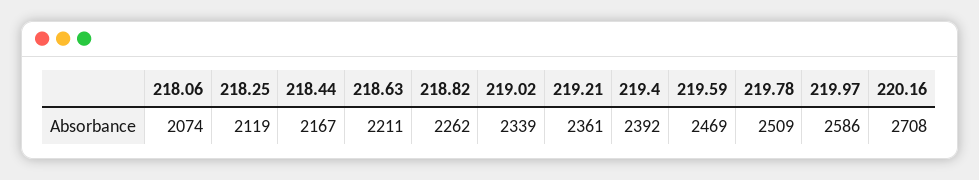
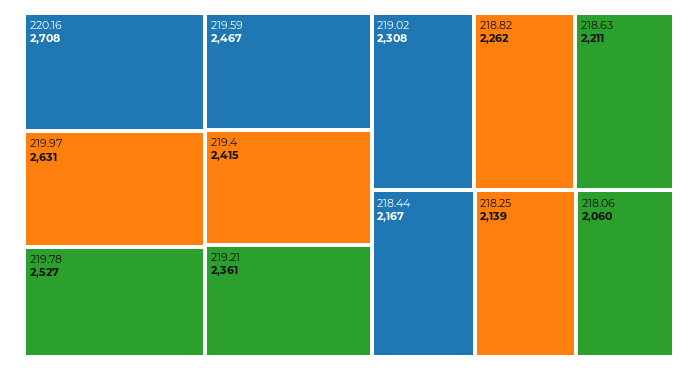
218.06: 2074 -> 2060
218.25: 2119 -> 2139
219.02: 2339 -> 2308
219.4: 2392 -> 2415
219.59: 2469 -> 2467
219.78: 2509 -> 2527
219.97: 2586 -> 2631

